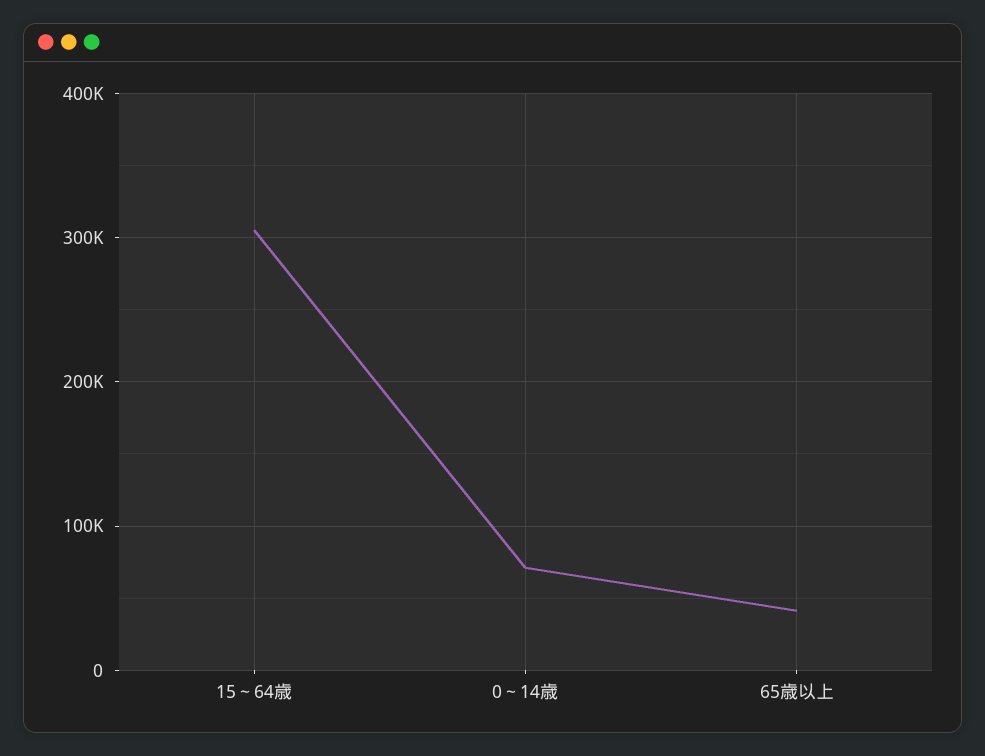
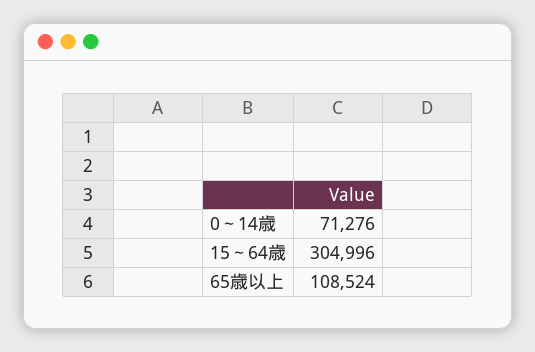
65歳以上: 40000 -> 108524

